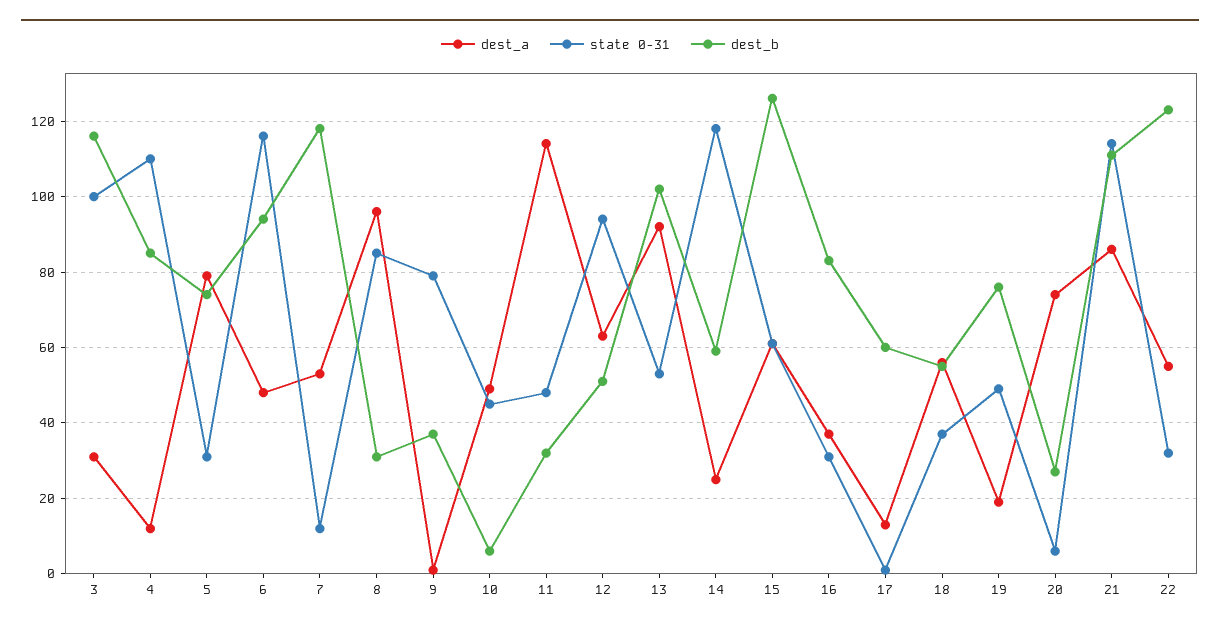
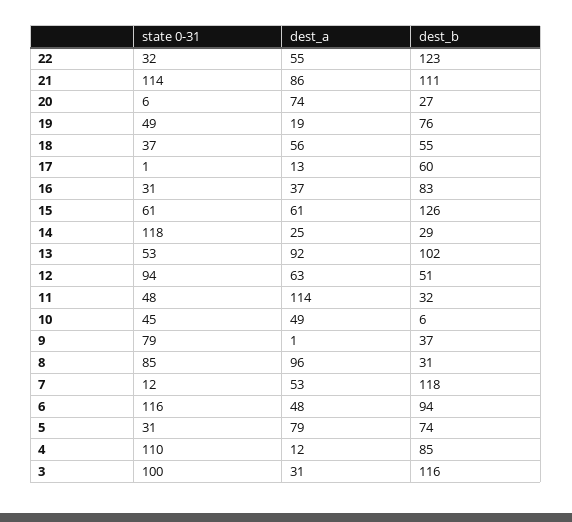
dest_b, 14: 60 -> 29

